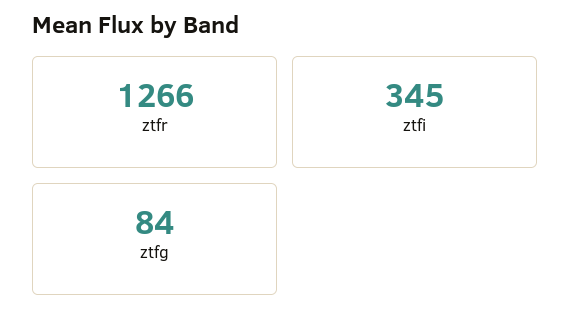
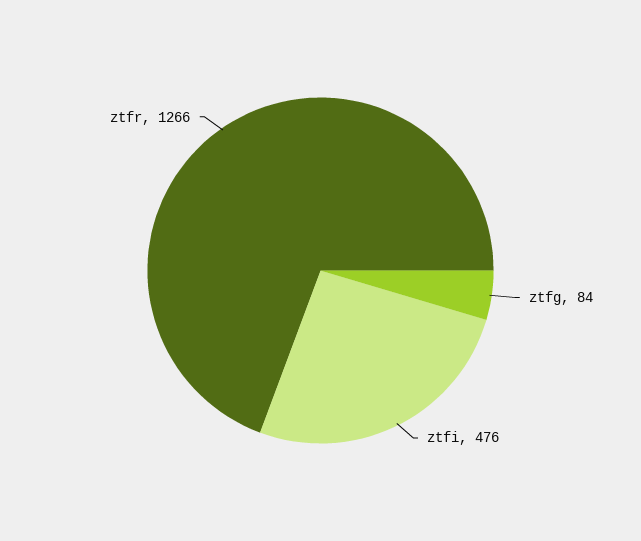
ztfi: 345 -> 476

